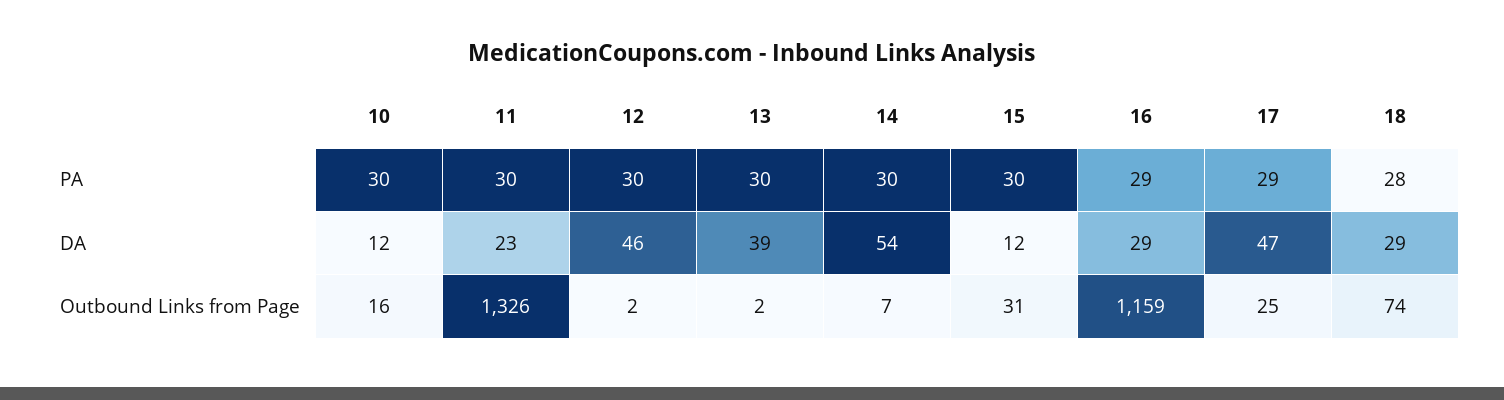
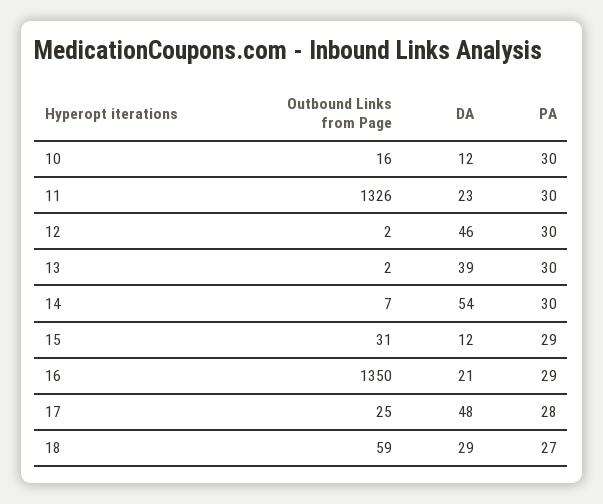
15, PA: 30 -> 29
17, PA: 29 -> 28
18, PA: 28 -> 27
16, DA: 29 -> 21
17, DA: 47 -> 48
16, Outbound Links from Page: 1159 -> 1350
18, Outbound Links from Page: 74 -> 59

